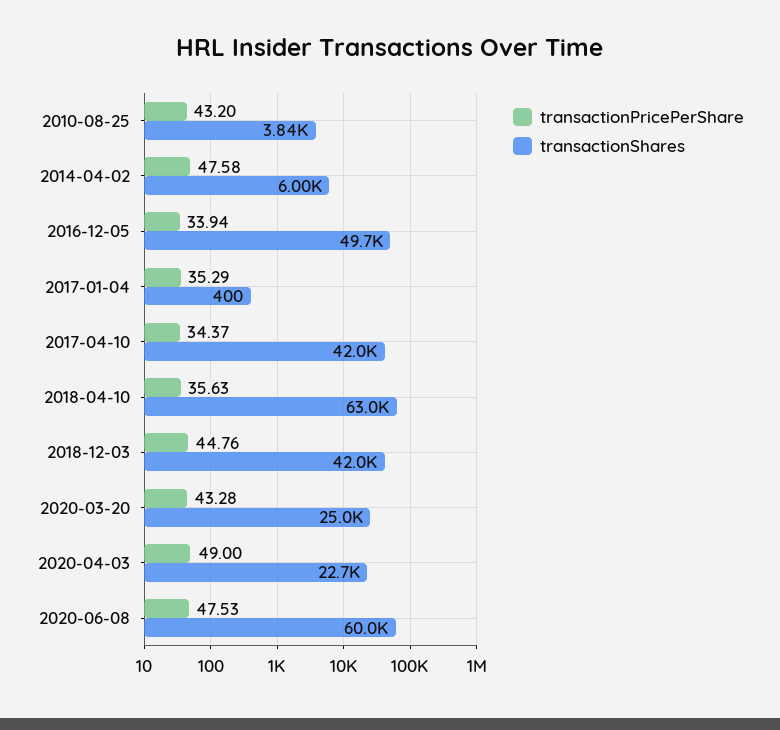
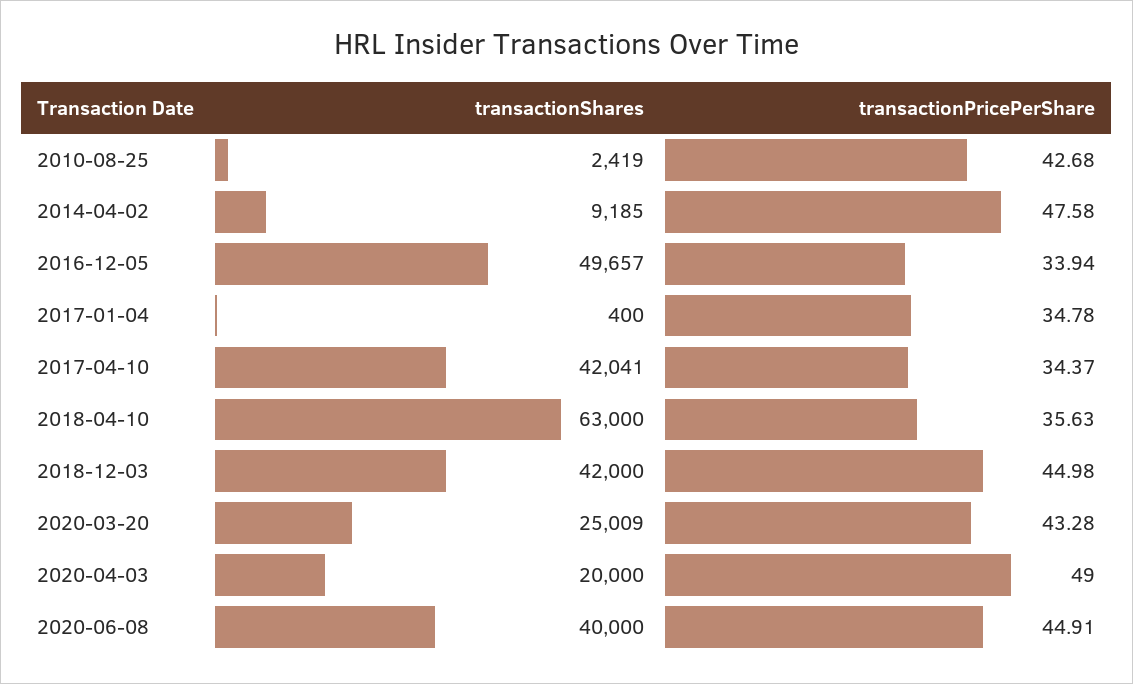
transactionPricePerShare, 2010-08-25: 43.2 -> 42.68
transactionShares, 2010-08-25: 3840 -> 2419
transactionShares, 2014-04-02: 6000 -> 9185
transactionPricePerShare, 2017-01-04: 35.29 -> 34.78
transactionPricePerShare, 2018-12-03: 44.76 -> 44.98
transactionShares, 2020-04-03: 22700 -> 20000
transactionPricePerShare, 2020-06-08: 47.53 -> 44.91
transactionShares, 2020-06-08: 60000 -> 40000

